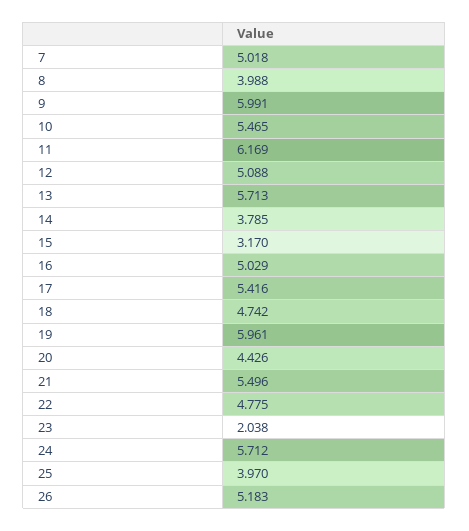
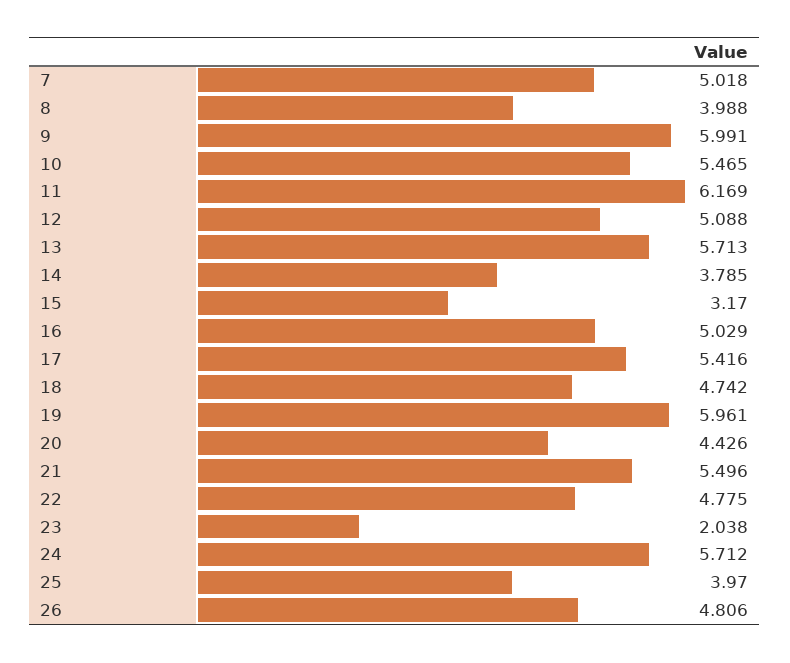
26: 5.183 -> 4.806

